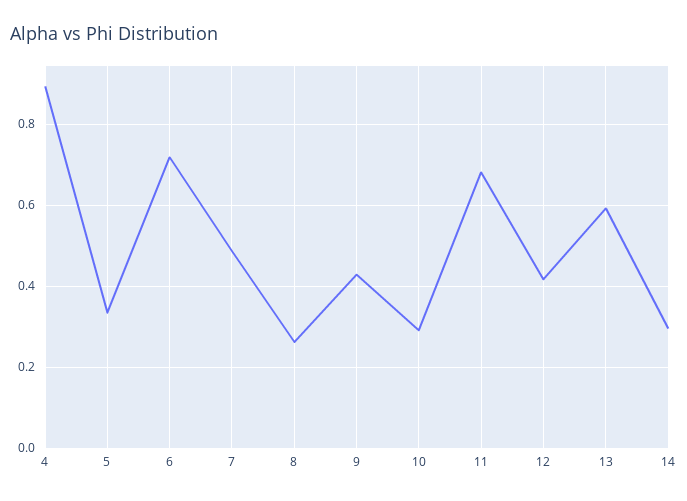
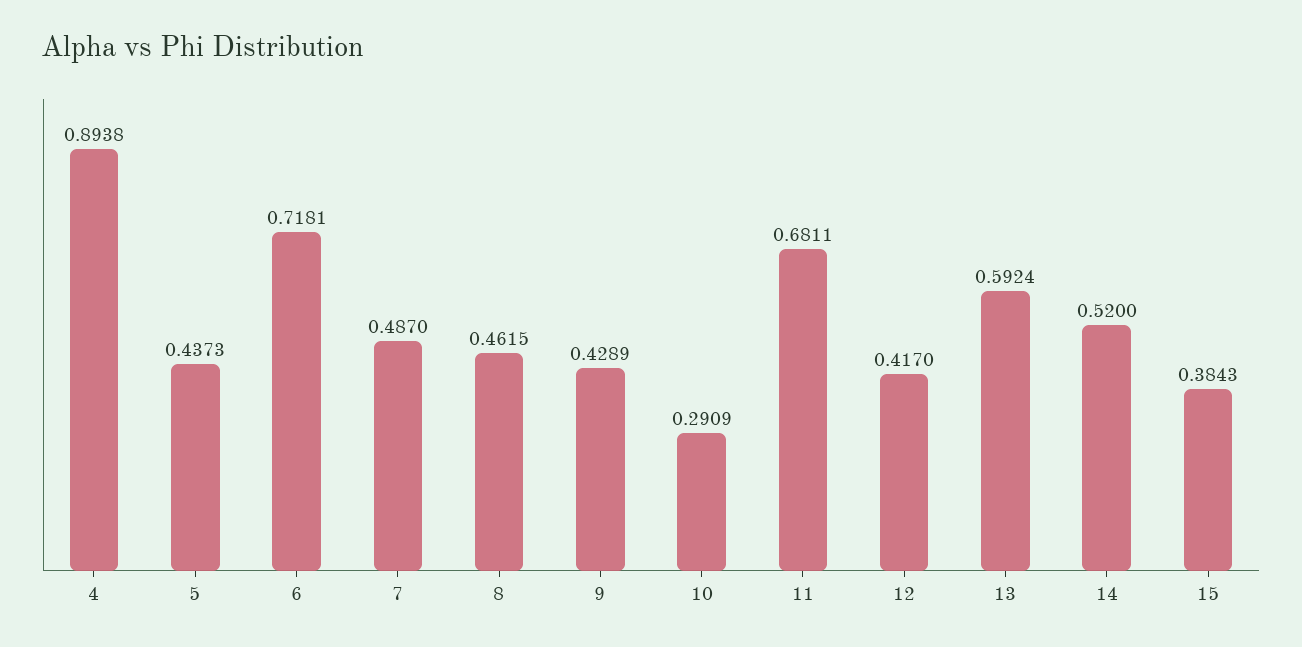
5: 0.34 -> 0.4373
8: 0.26 -> 0.4615
14: 0.3 -> 0.52
15: none -> 0.3843

